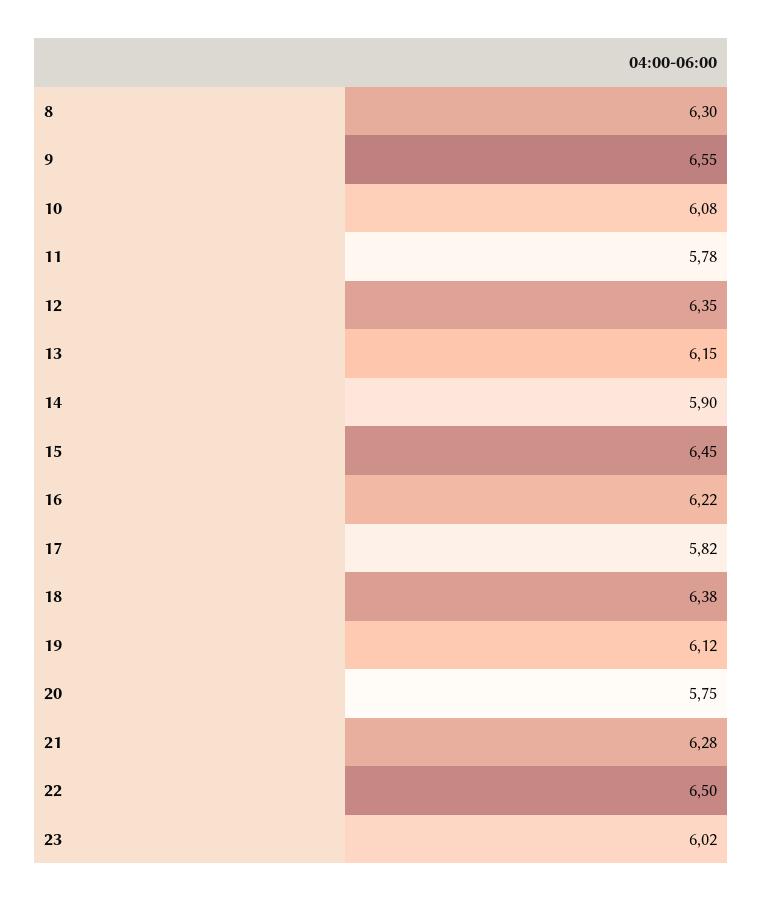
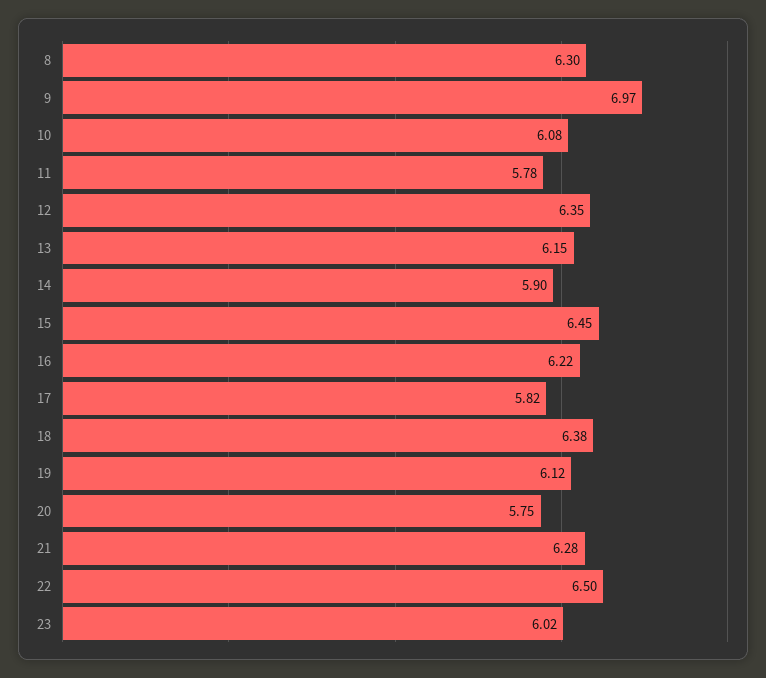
9: 6.55 -> 6.97

